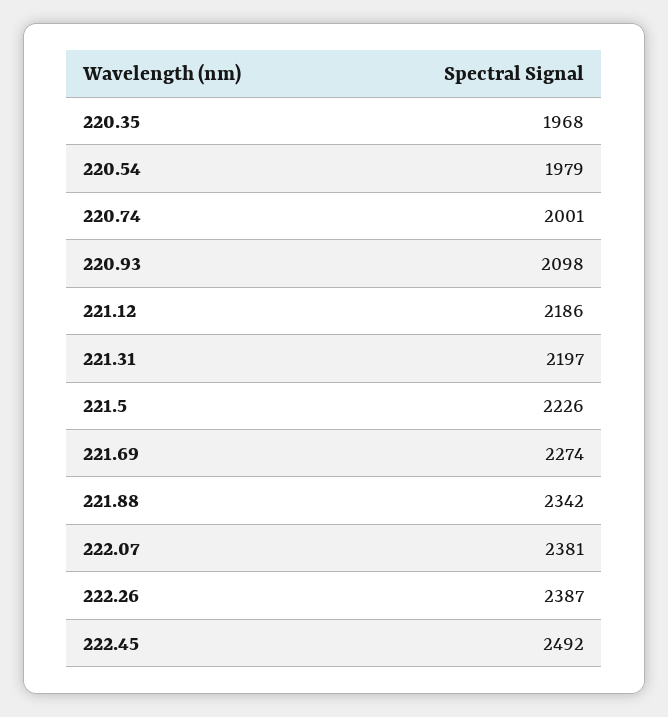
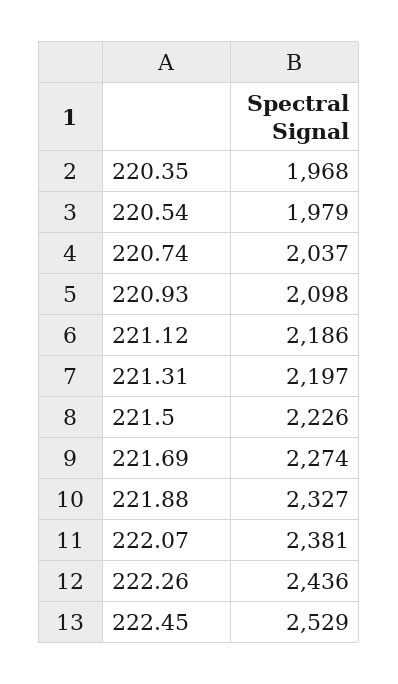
220.74: 2001 -> 2037
221.88: 2342 -> 2327
222.26: 2387 -> 2436
222.45: 2492 -> 2529

